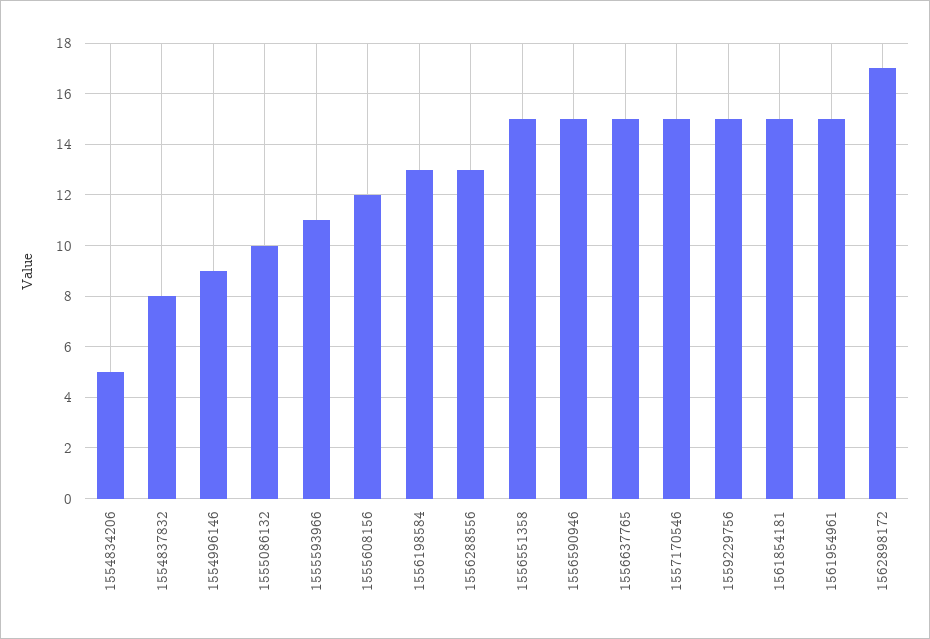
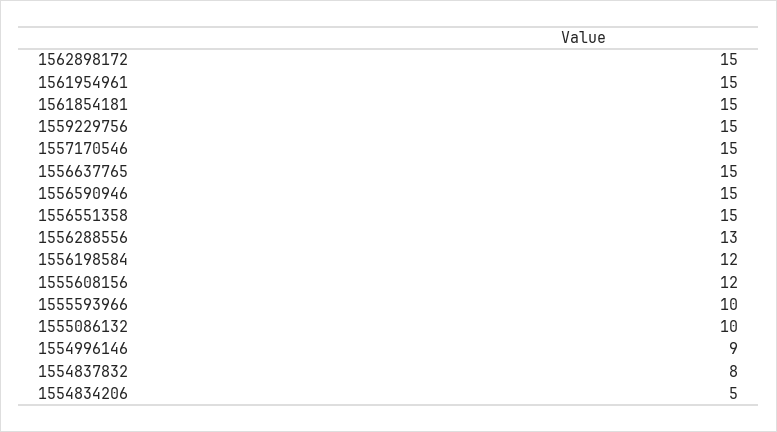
1555593966: 11 -> 10
1556198584: 13 -> 12
1562898172: 17 -> 15

